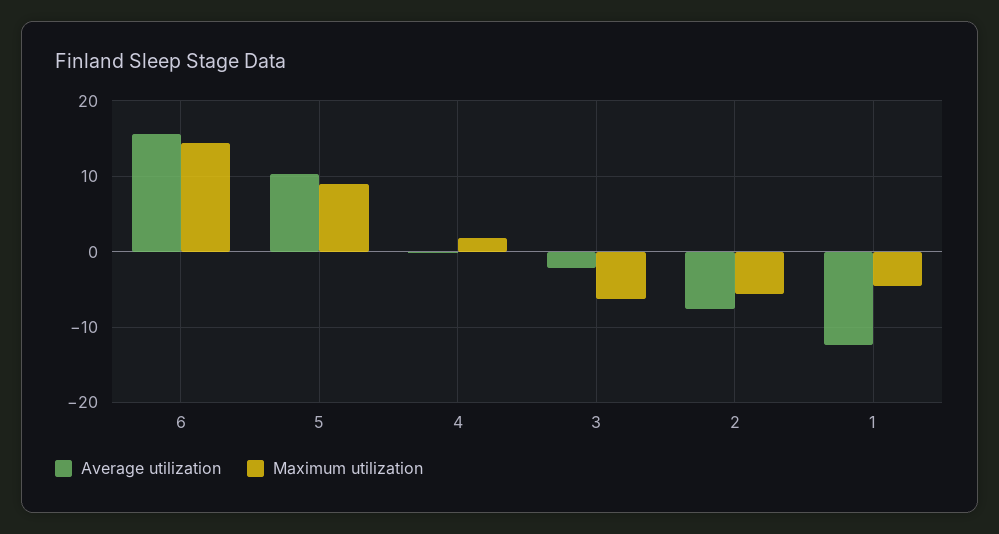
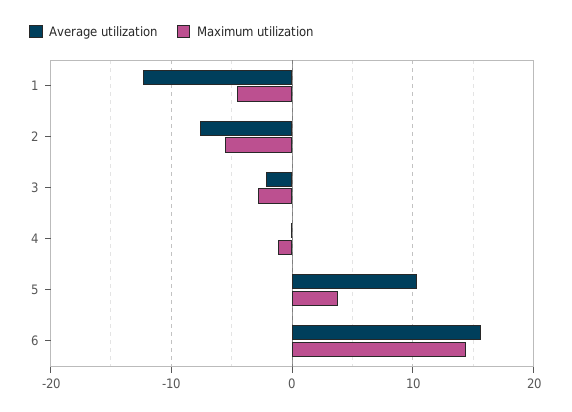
Maximum utilization, 5: 9 -> 4
Maximum utilization, 4: 2 -> -1
Maximum utilization, 3: -6 -> -3

